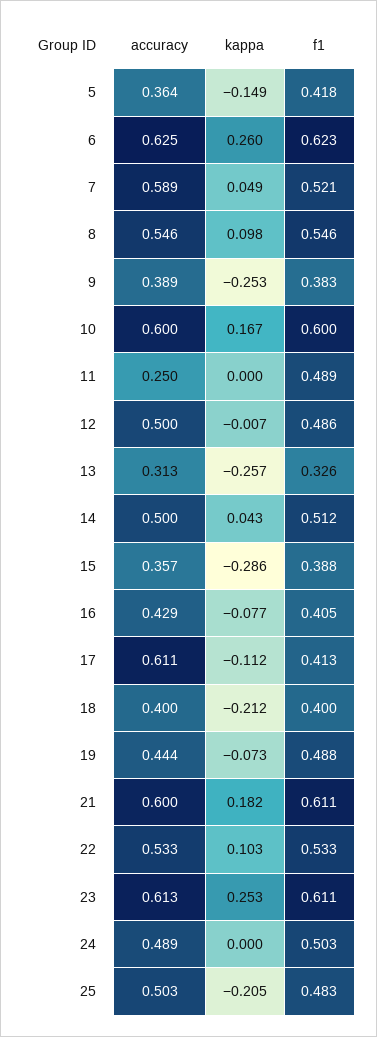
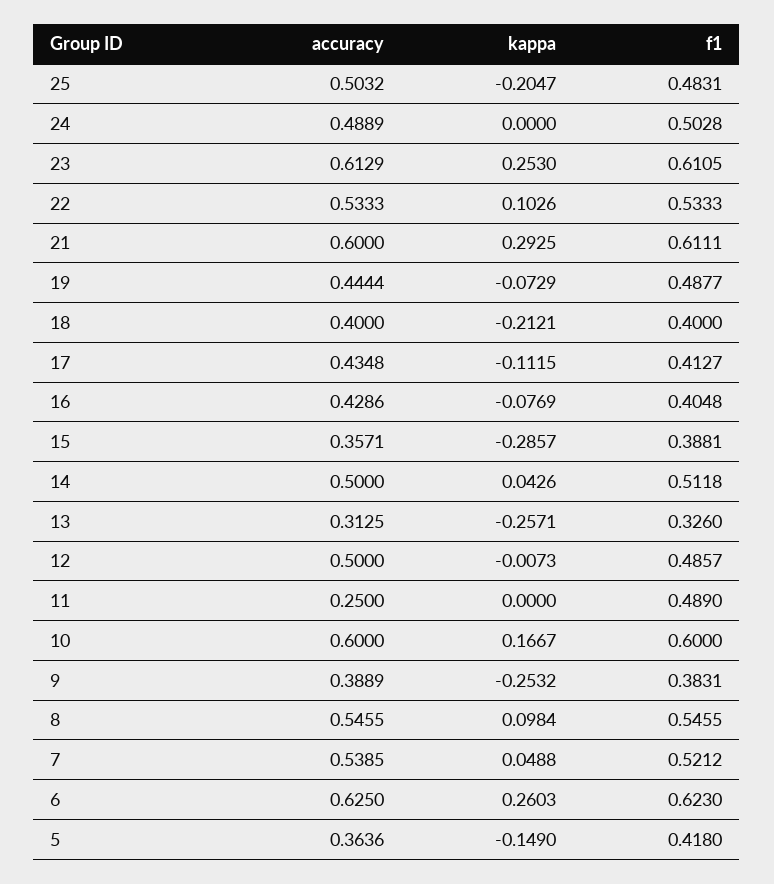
accuracy, 7: 0.589 -> 0.5385
accuracy, 17: 0.611 -> 0.4348
kappa, 21: 0.182 -> 0.2925

